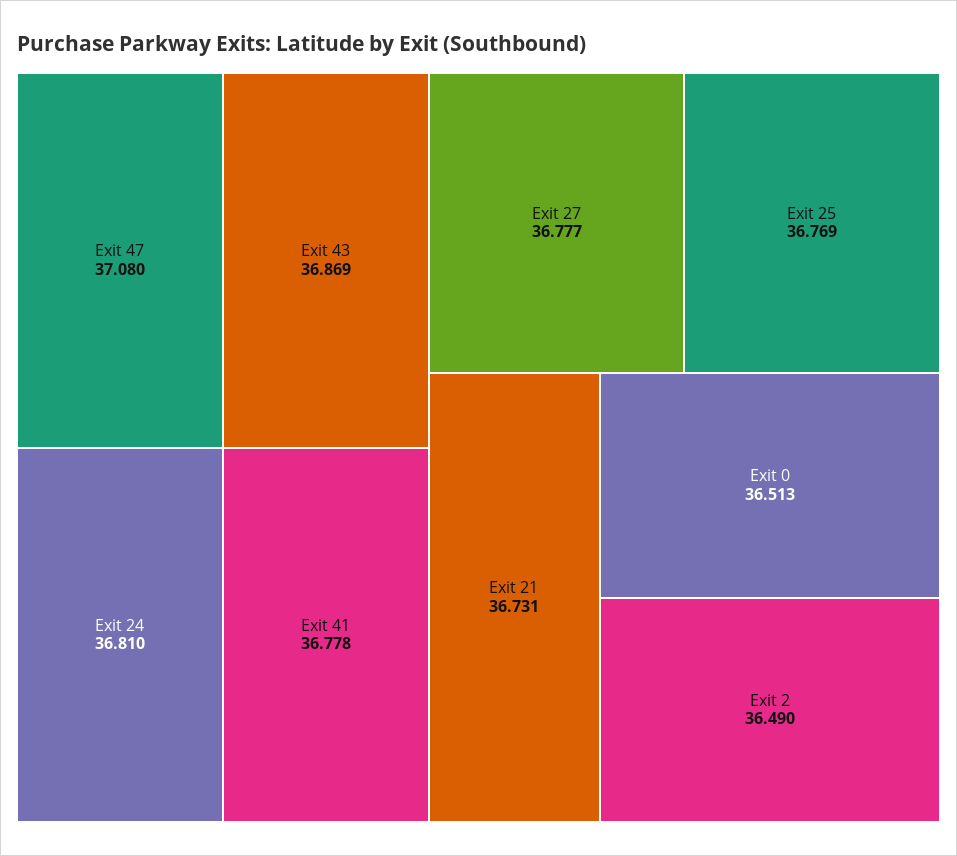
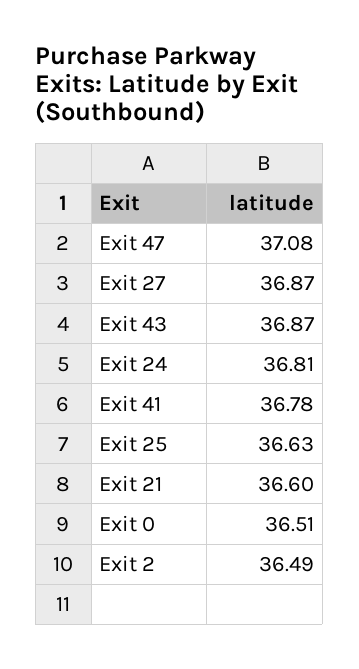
Exit 27: 36.777 -> 36.87
Exit 25: 36.769 -> 36.63
Exit 21: 36.731 -> 36.6

